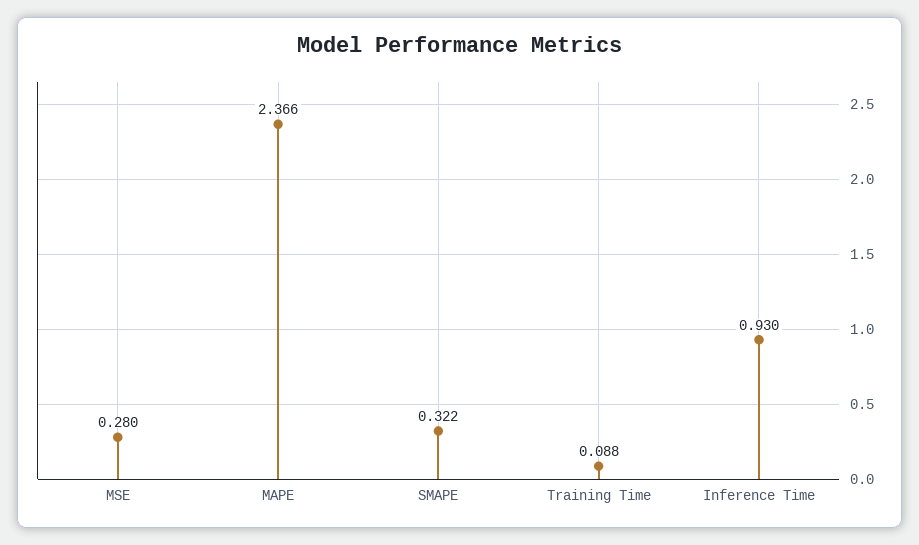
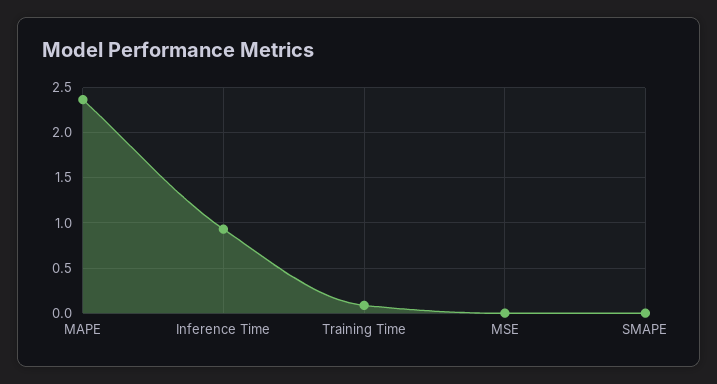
MSE: 0.28 -> 0
SMAPE: 0.322 -> 0

